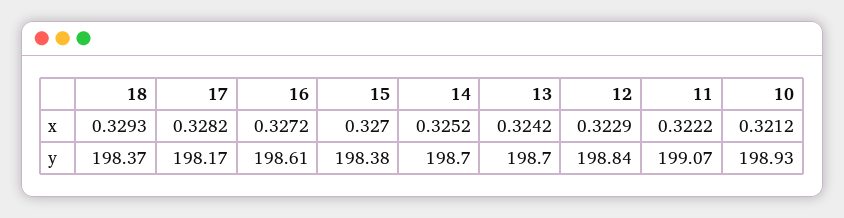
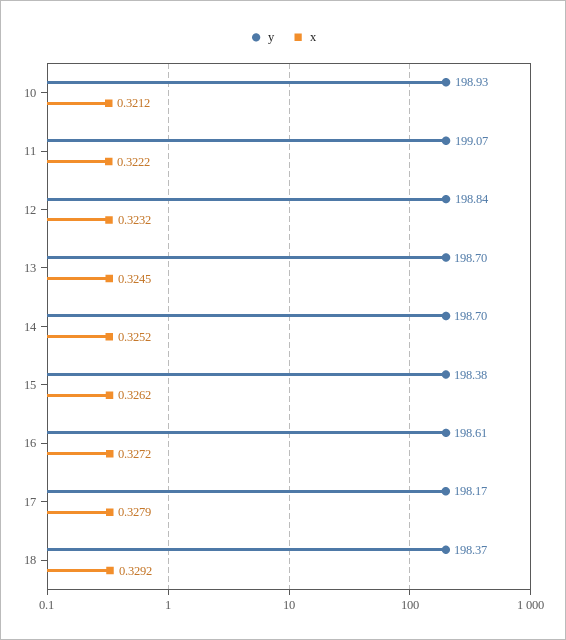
x, 18: 0.3293 -> 0.3292
x, 17: 0.3282 -> 0.3279
x, 15: 0.327 -> 0.3262
x, 13: 0.3242 -> 0.3245
x, 12: 0.3229 -> 0.3232

